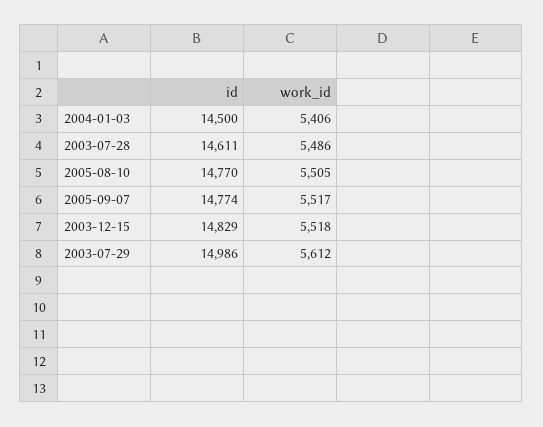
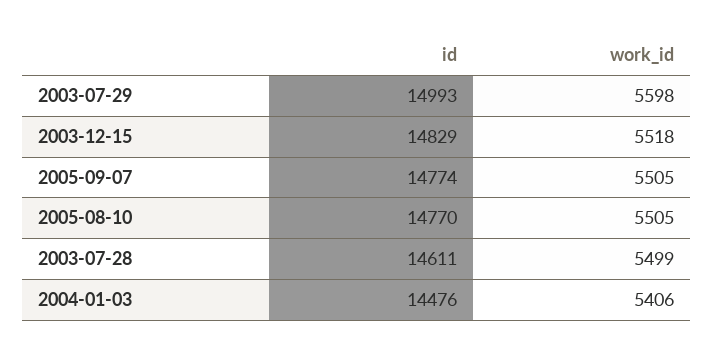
id, 2004-01-03: 14500 -> 14476
work_id, 2003-07-28: 5486 -> 5499
work_id, 2005-09-07: 5517 -> 5505
id, 2003-07-29: 14986 -> 14993
work_id, 2003-07-29: 5612 -> 5598

